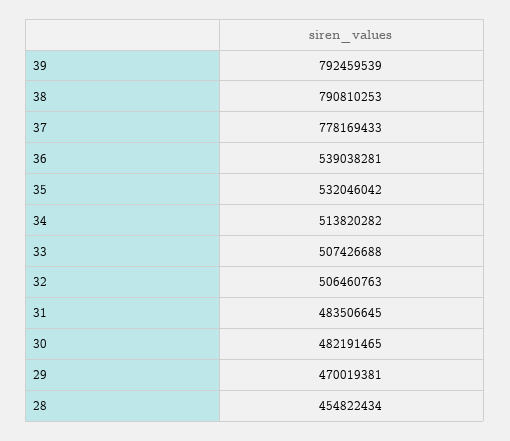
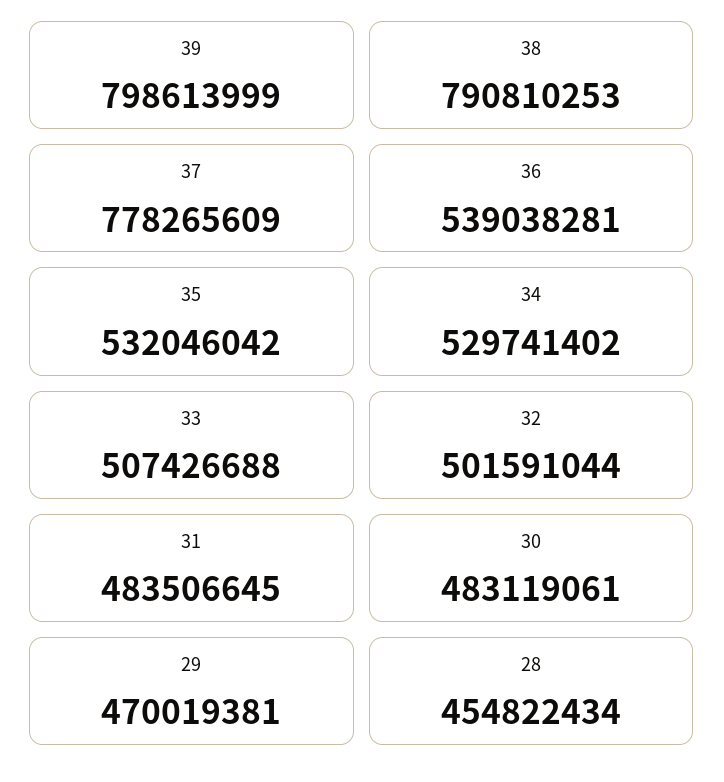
39: 792459539 -> 798613999
37: 778169433 -> 778265609
34: 513820282 -> 529741402
32: 506460763 -> 501591044
30: 482191465 -> 483119061

